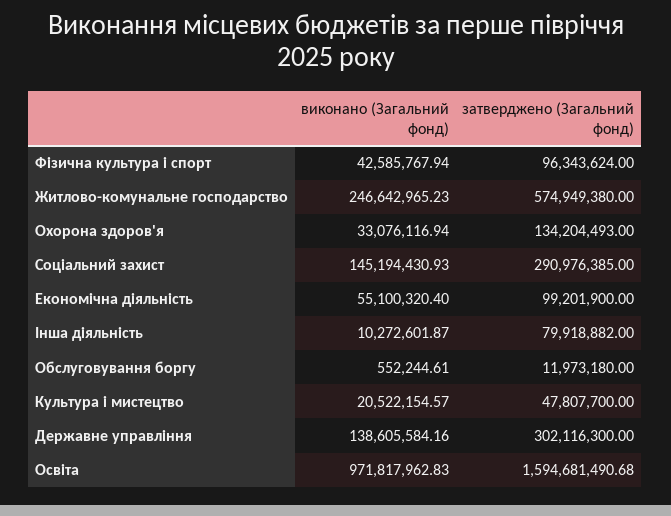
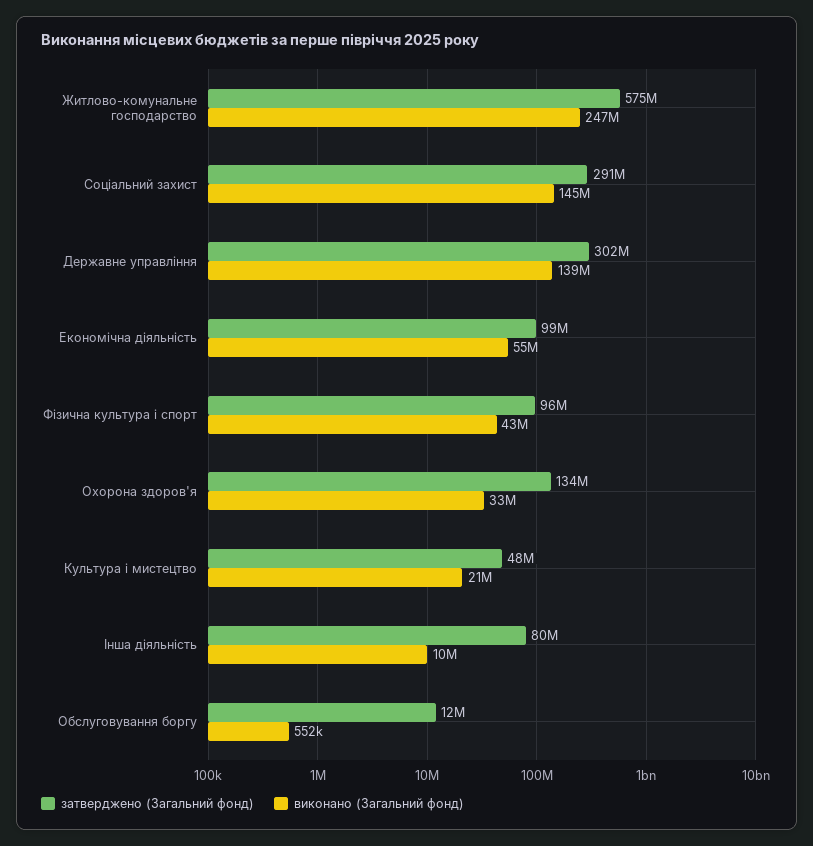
виконано (Загальний фонд), Освіта: 971817962.83 -> none
затверджено (Загальний фонд), Освіта: 1594681490.68 -> none

